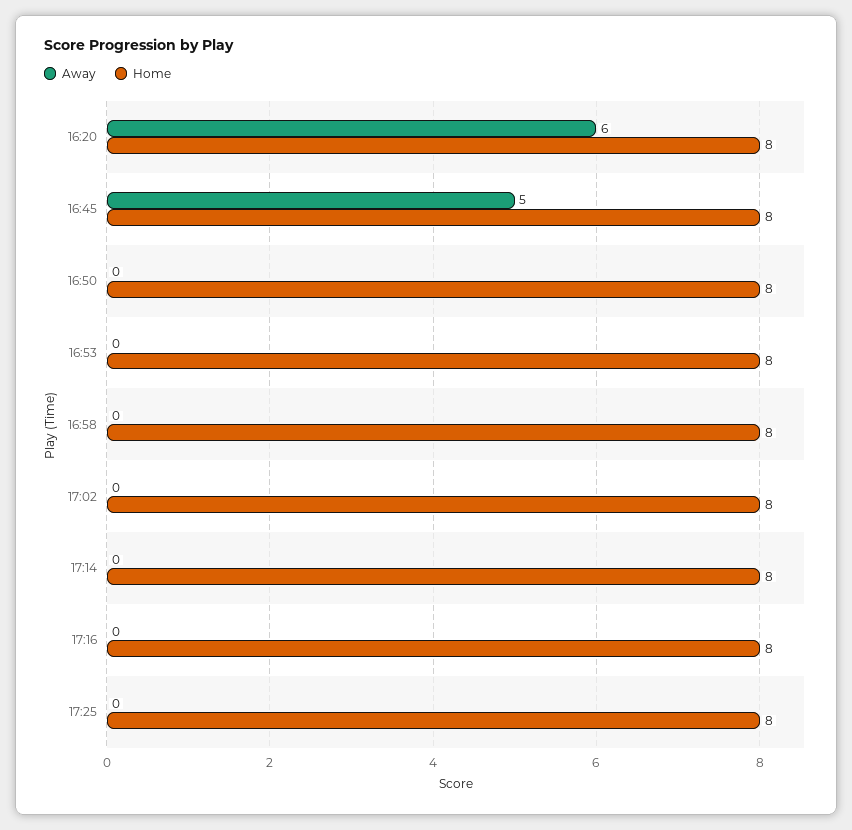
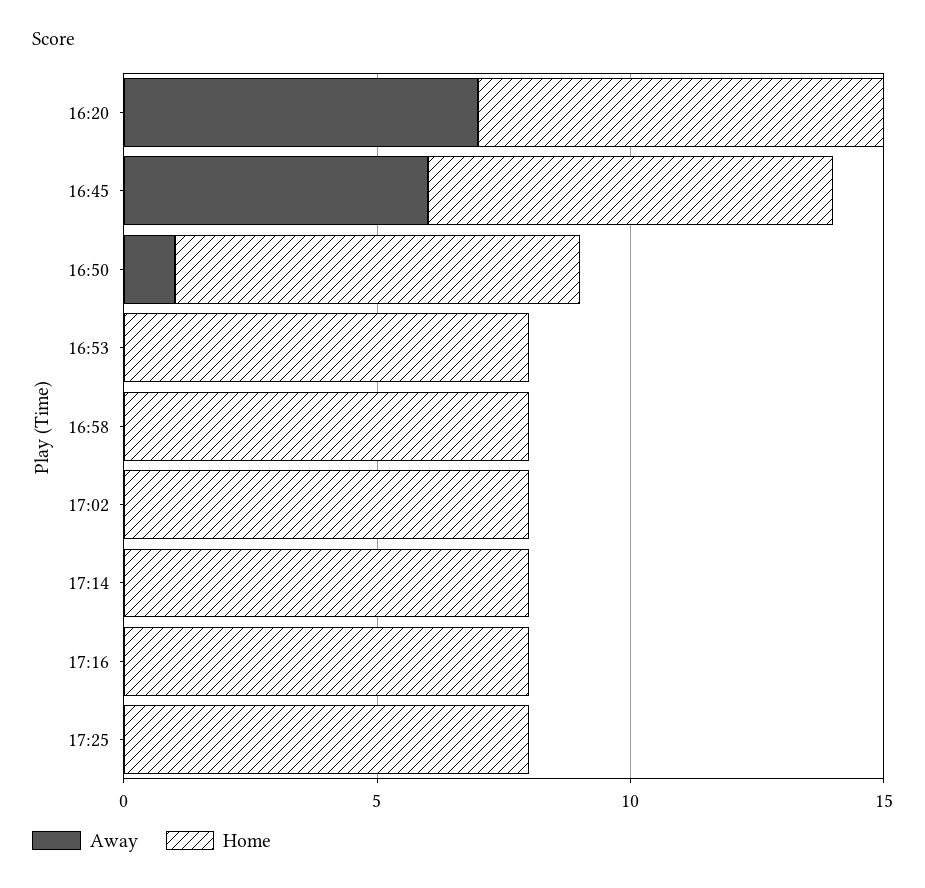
Away, 16:20: 6 -> 7
Away, 16:45: 5 -> 6
Away, 16:50: 0 -> 1

